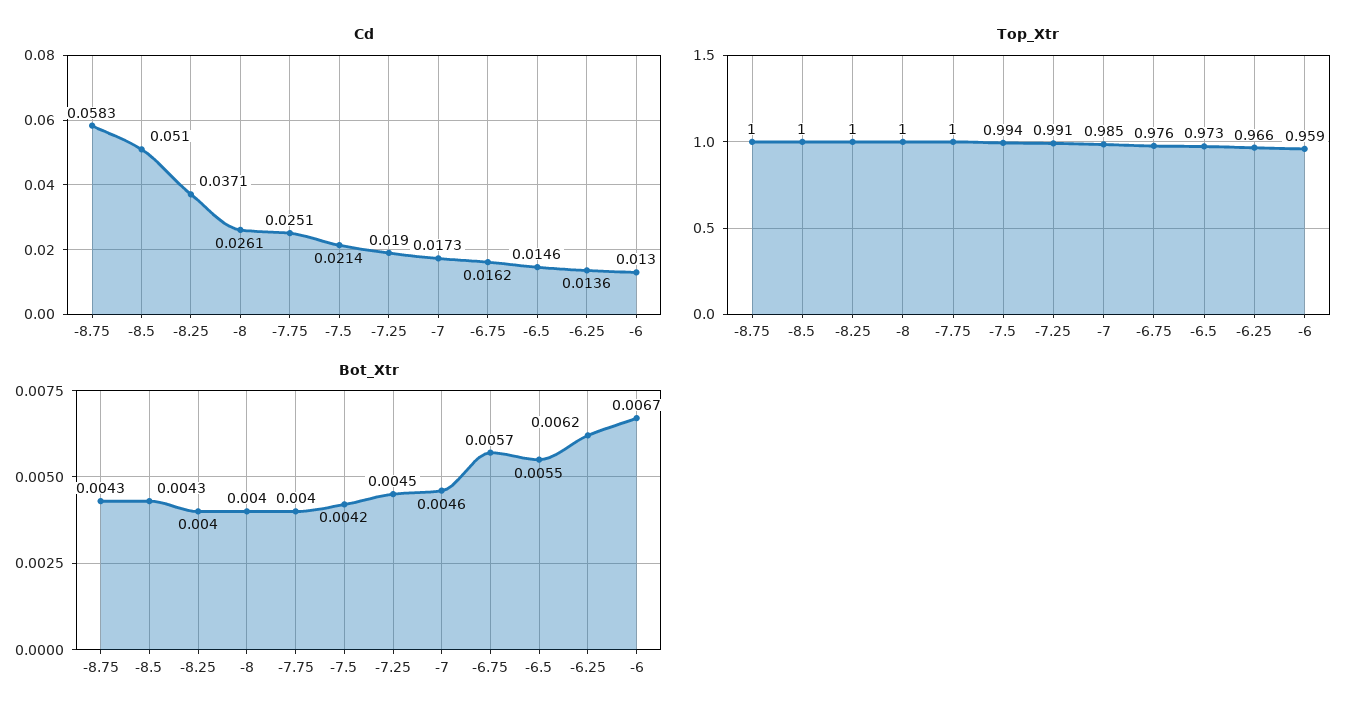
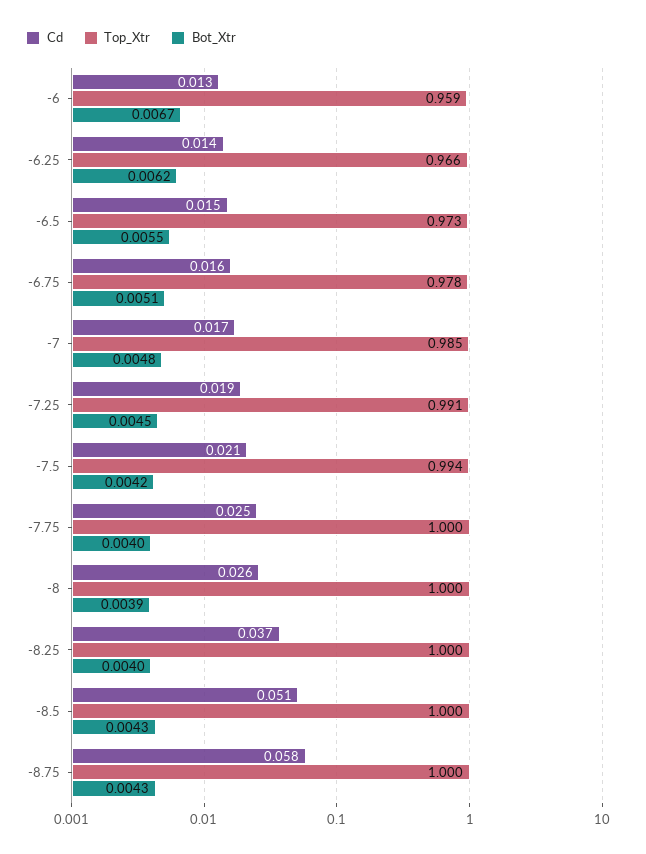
Top_Xtr, -6.75: 0.976 -> 0.978
Bot_Xtr, -8: 0.004 -> 0.0039
Bot_Xtr, -7: 0.0046 -> 0.0048
Bot_Xtr, -6.75: 0.0057 -> 0.0051

